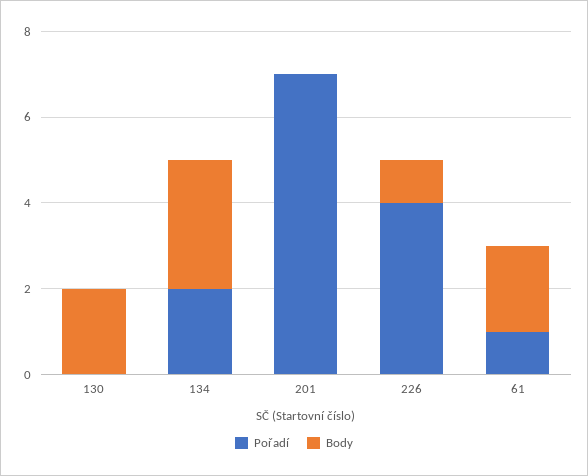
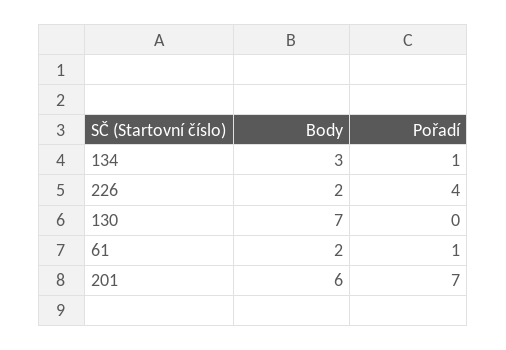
Body, 130: 2 -> 7
Pořadí, 134: 2 -> 1
Body, 201: 0 -> 6
Body, 226: 1 -> 2

